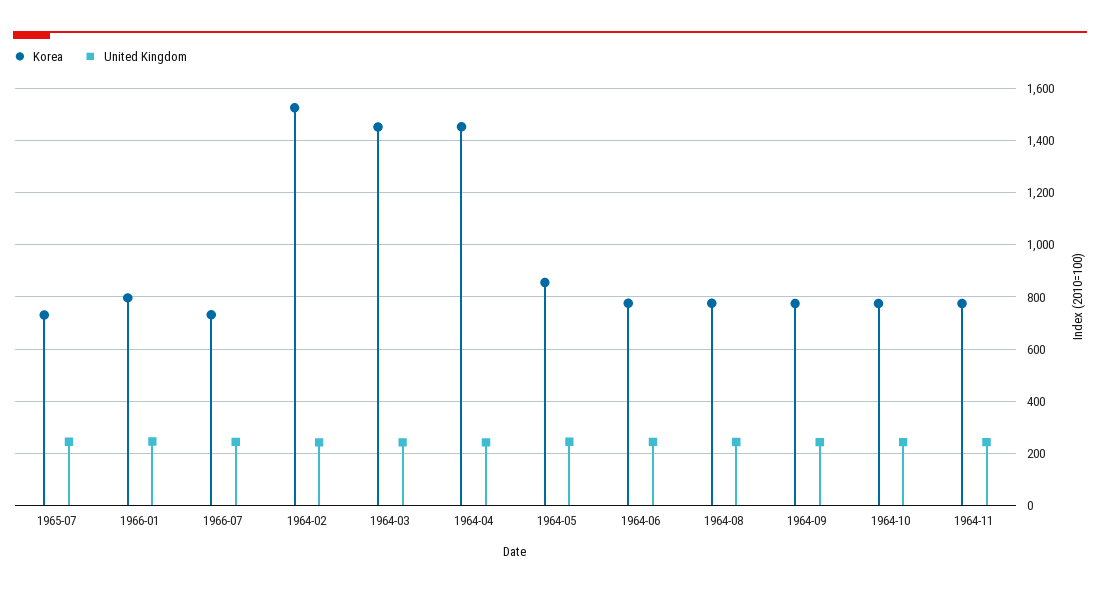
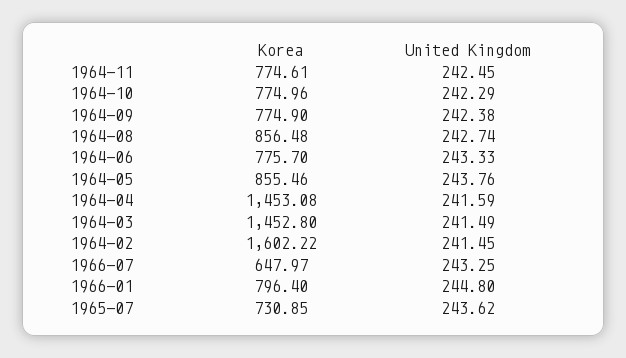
Korea, 1966-07: 725 -> 647.97
Korea, 1964-02: 1525 -> 1602.22
Korea, 1964-08: 775 -> 856.48

